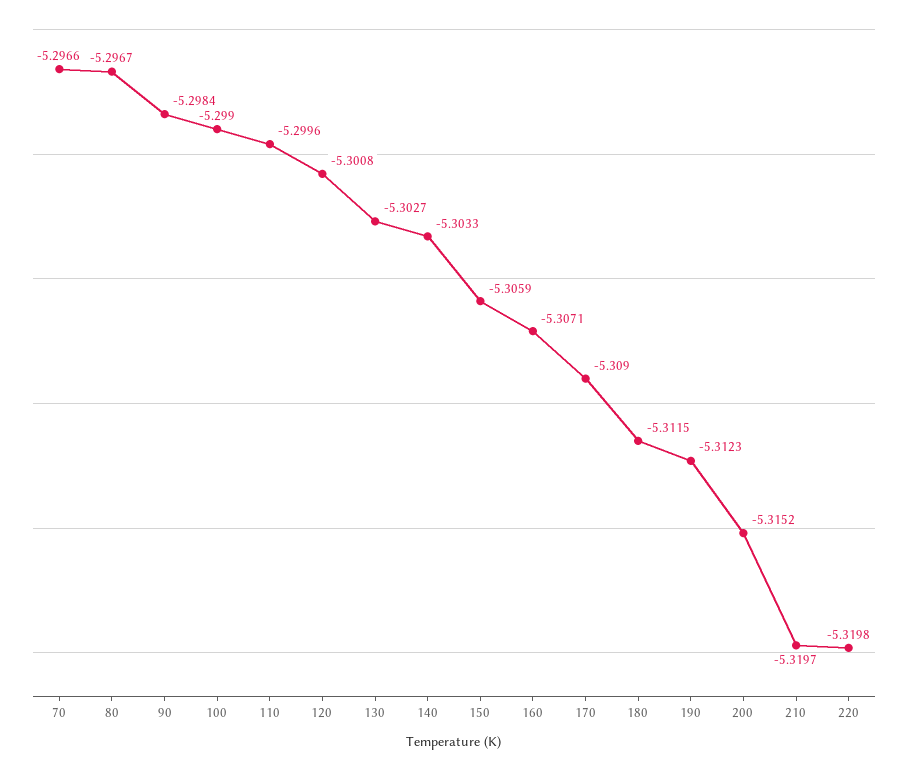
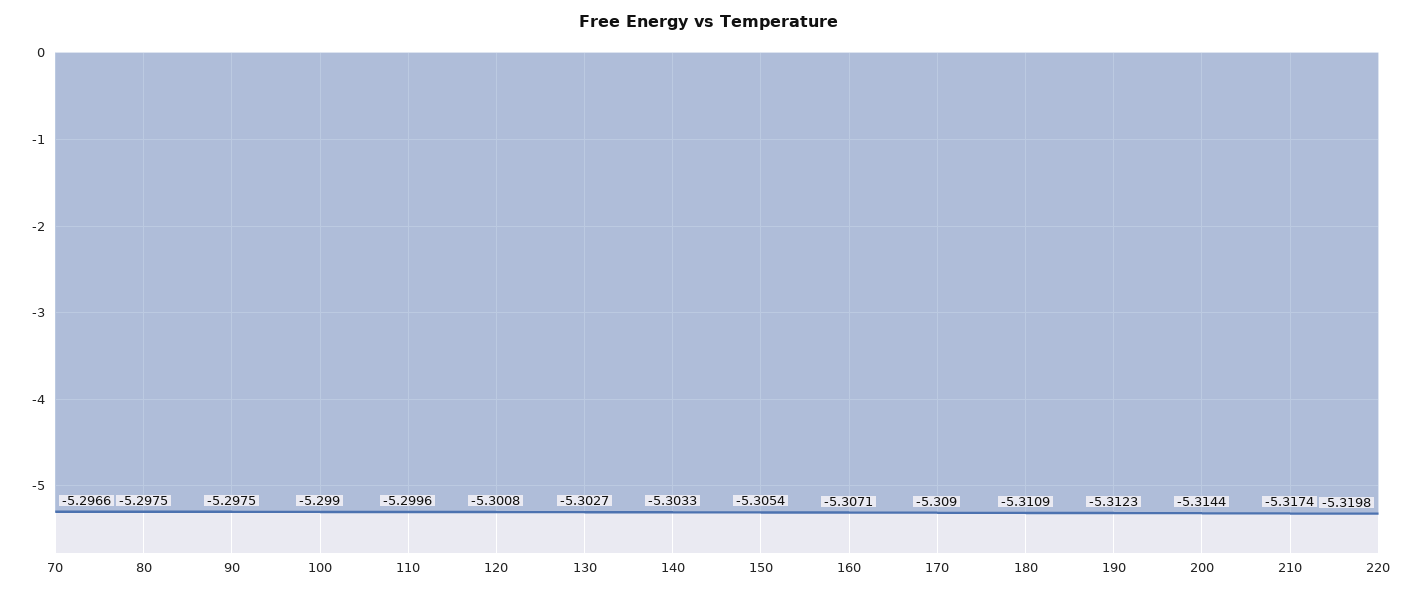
80: -5.2967 -> -5.2975
90: -5.2984 -> -5.2975
150: -5.3059 -> -5.3054
180: -5.3115 -> -5.3109
200: -5.3152 -> -5.3144
210: -5.3197 -> -5.3174

